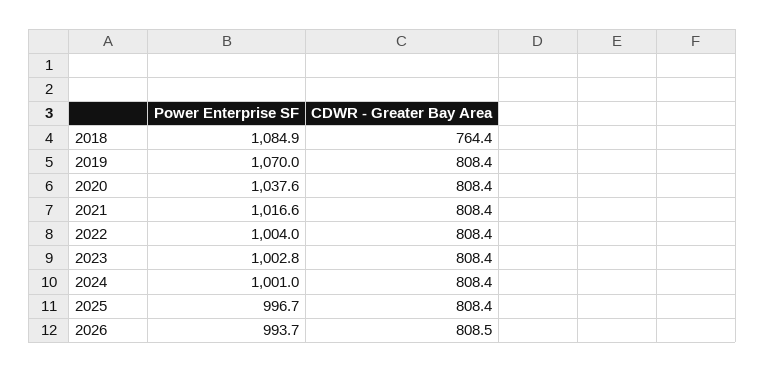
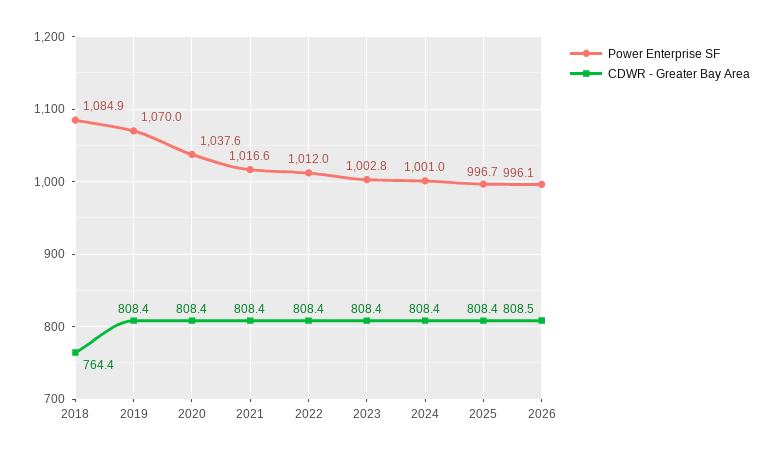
Power Enterprise SF, 2022: 1004 -> 1012
Power Enterprise SF, 2026: 993.7 -> 996.1

